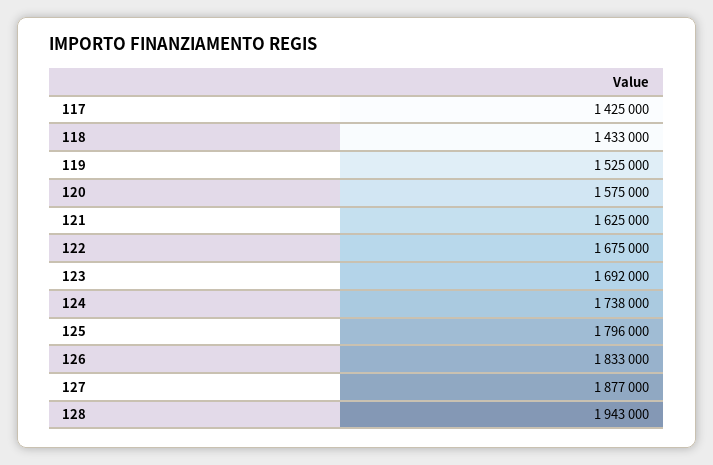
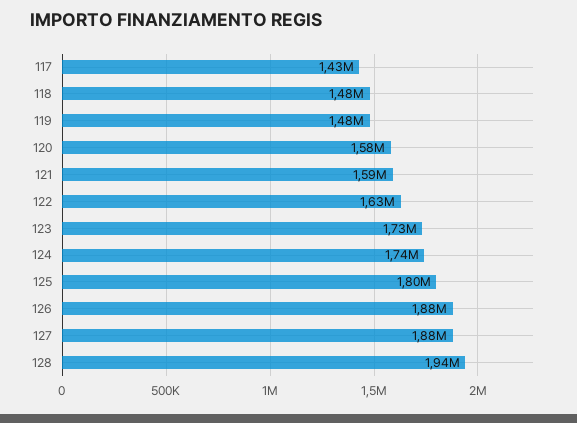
118: 1433000 -> 1480000
119: 1525000 -> 1480000
121: 1625000 -> 1590000
122: 1675000 -> 1630000
123: 1692000 -> 1730000
126: 1833000 -> 1880000

